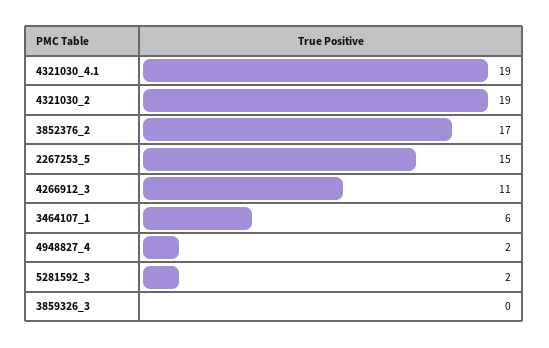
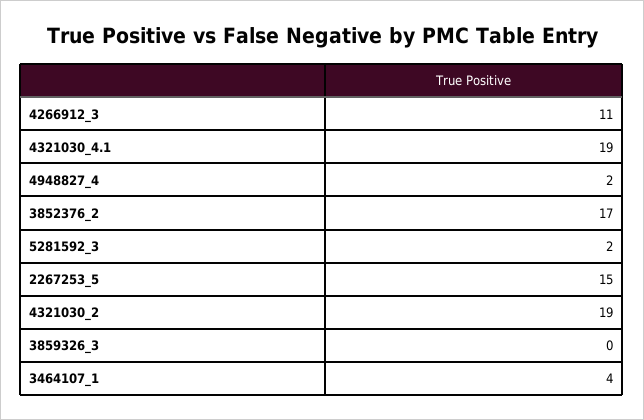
3464107_1: 6 -> 4

